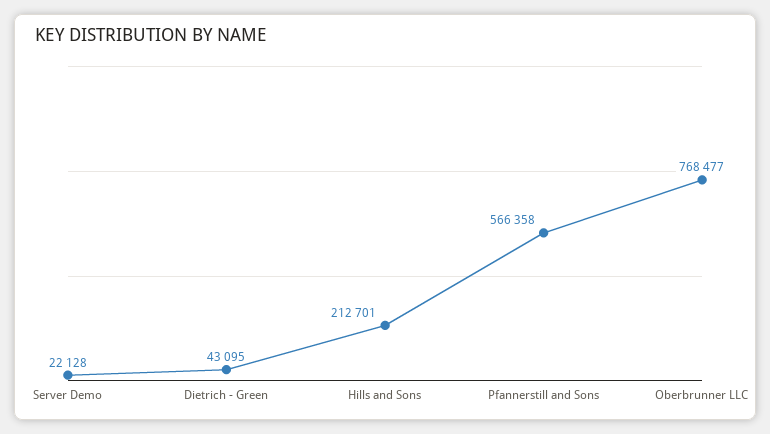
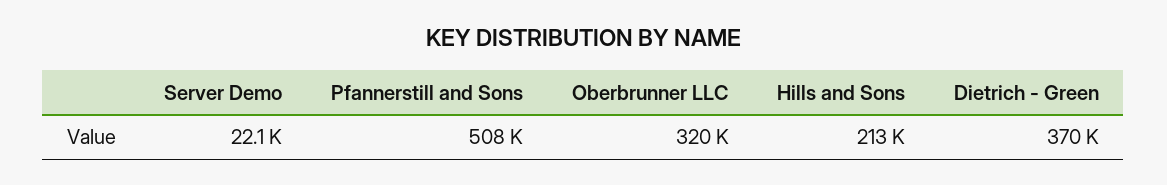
Dietrich - Green: 43095 -> 370000
Pfannerstill and Sons: 566358 -> 508000
Oberbrunner LLC: 768477 -> 320000

